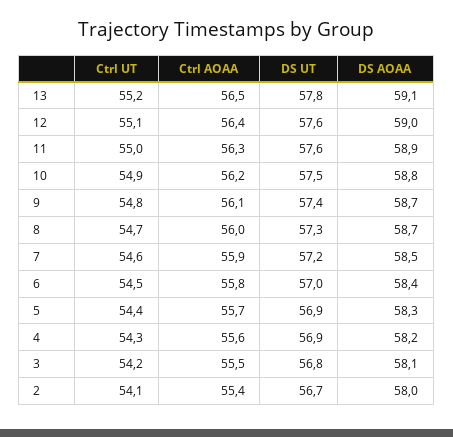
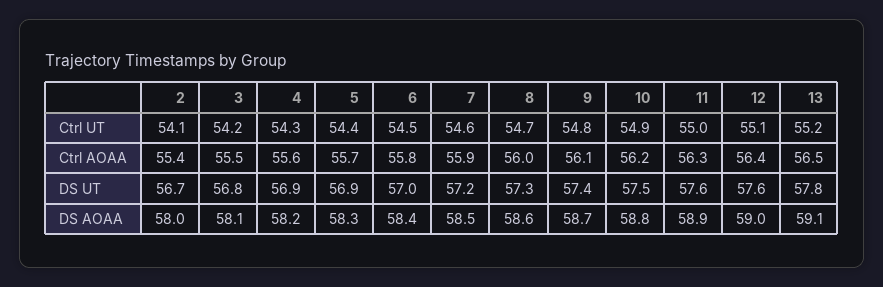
DS AOAA, 8: 58.7 -> 58.6

